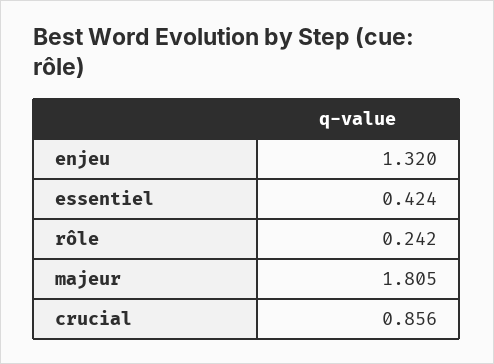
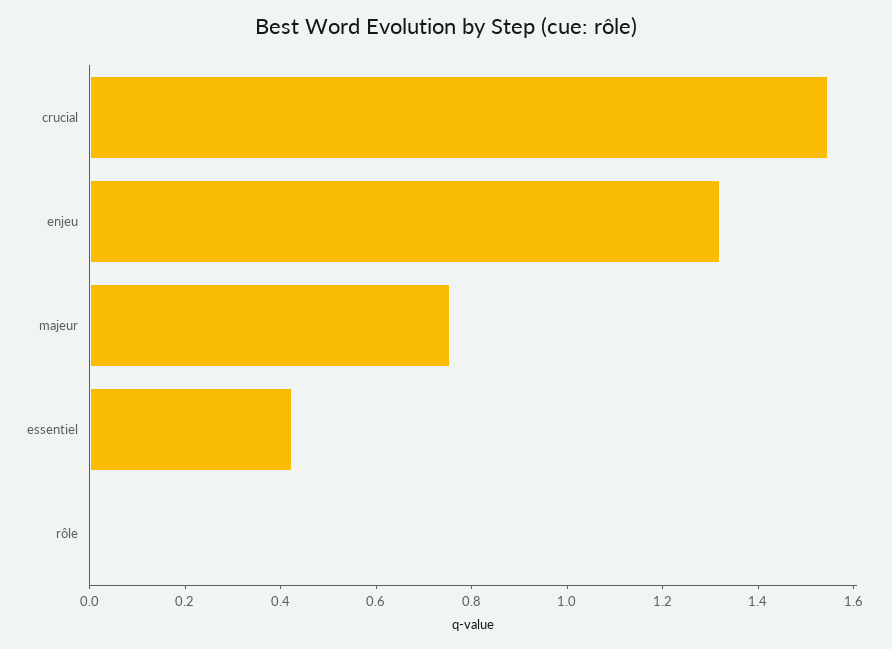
rôle: 0.242 -> 0
majeur: 1.805 -> 0.75
crucial: 0.856 -> 1.55

